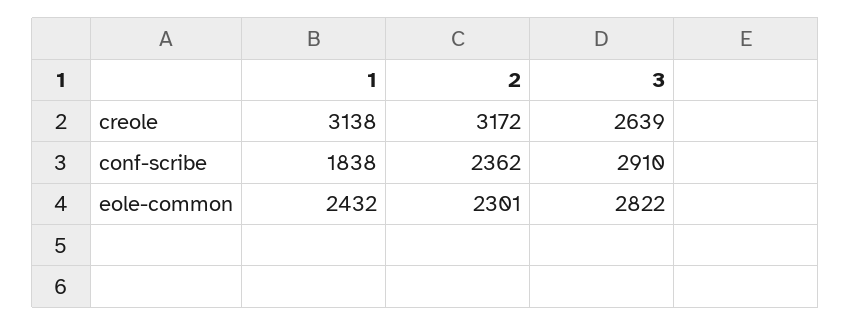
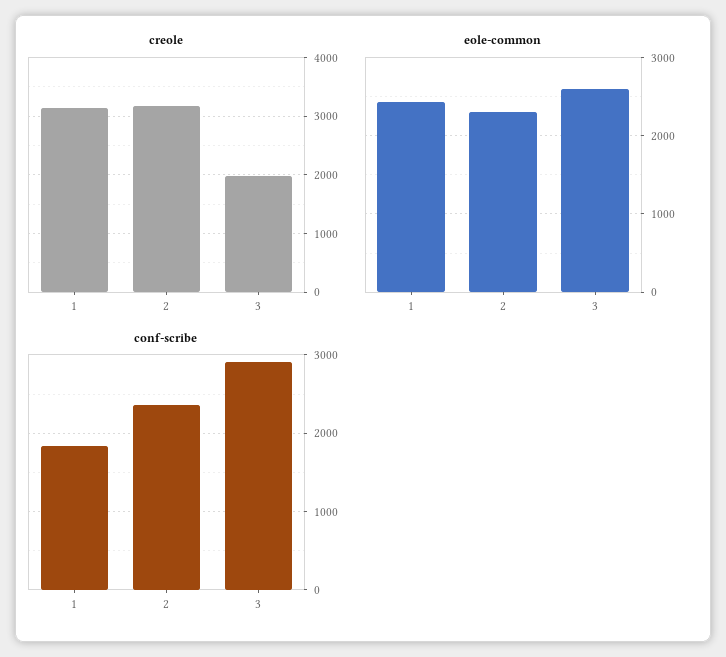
creole, 3: 2639 -> 2000
eole-common, 3: 2822 -> 2600

